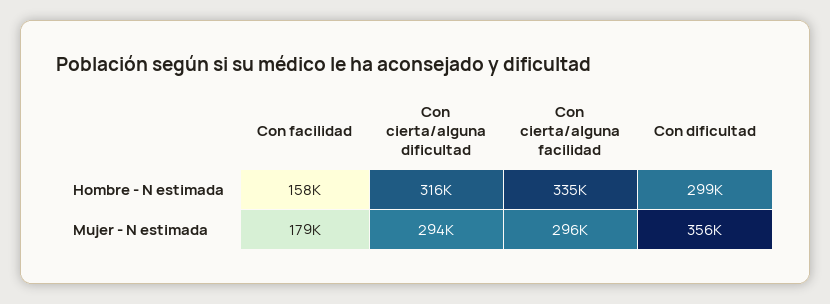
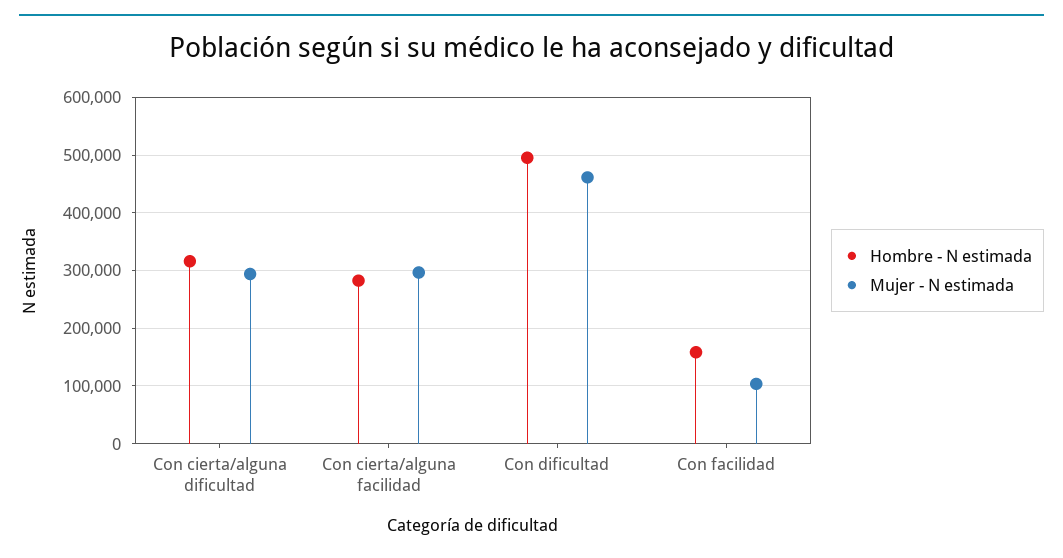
Hombre - N estimada, Con cierta/alguna facilidad: 335000 -> 280000
Hombre - N estimada, Con dificultad: 299000 -> 500000
Mujer - N estimada, Con facilidad: 179000 -> 100000
Mujer - N estimada, Con dificultad: 356000 -> 460000

